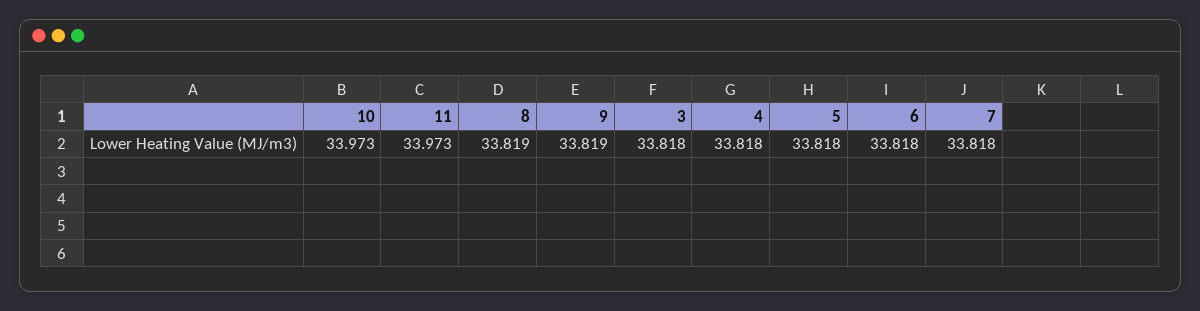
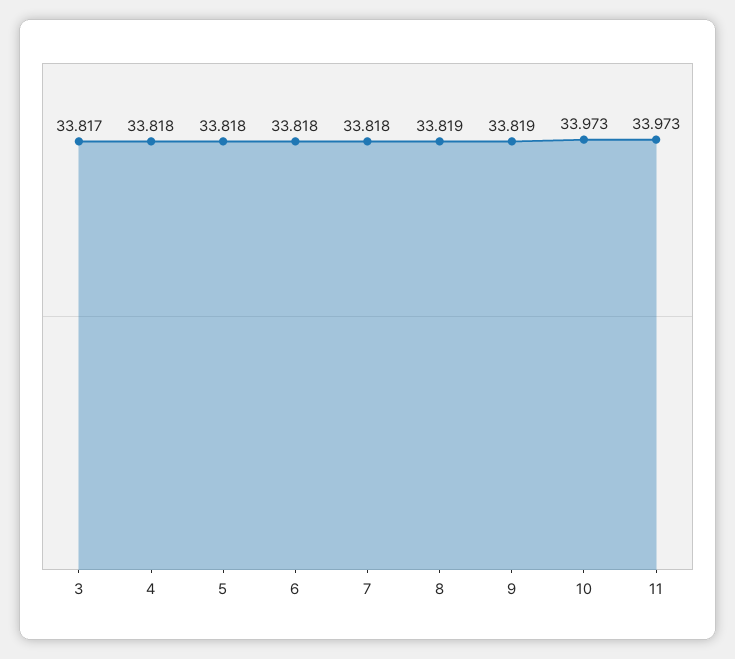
3: 33.818 -> 33.817

